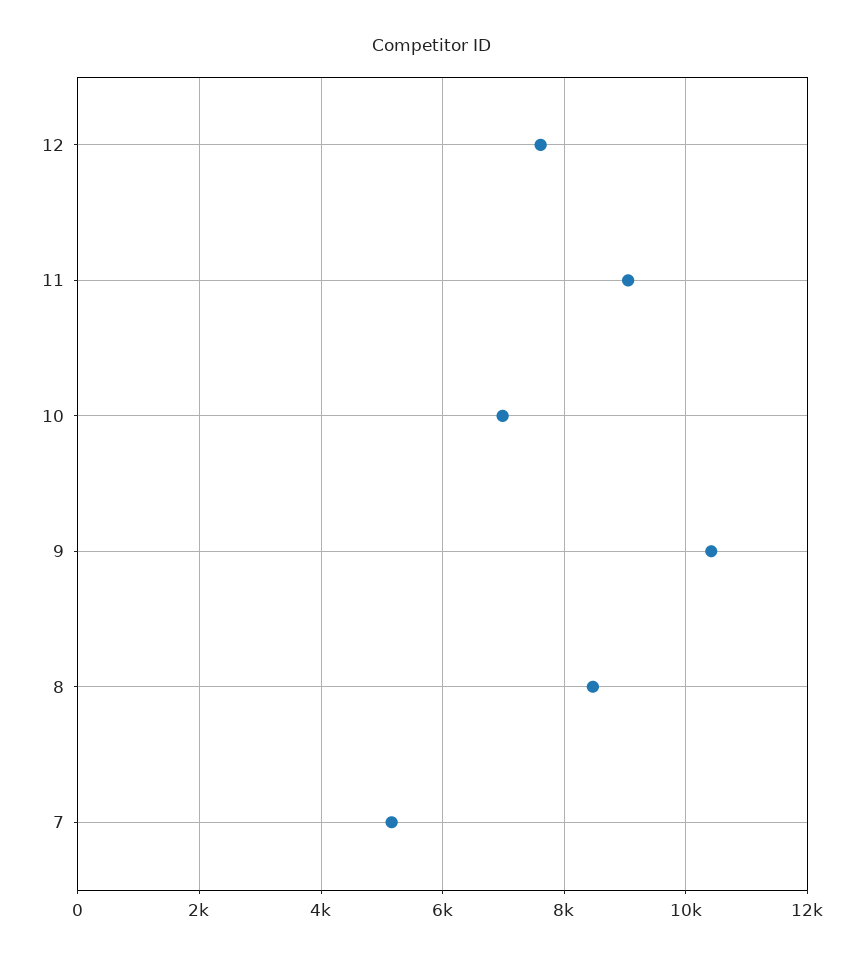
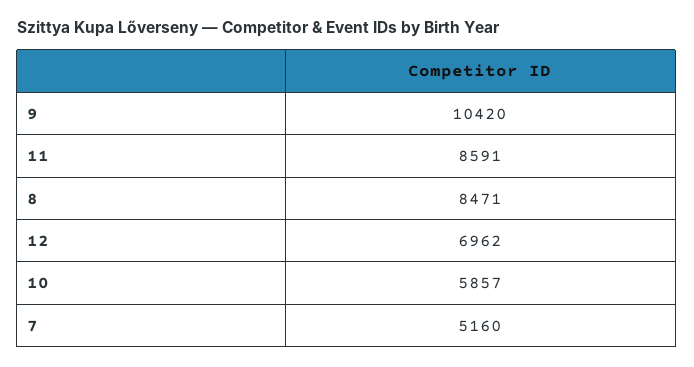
12: 7600 -> 6962
11: 9000 -> 8591
10: 7000 -> 5857

